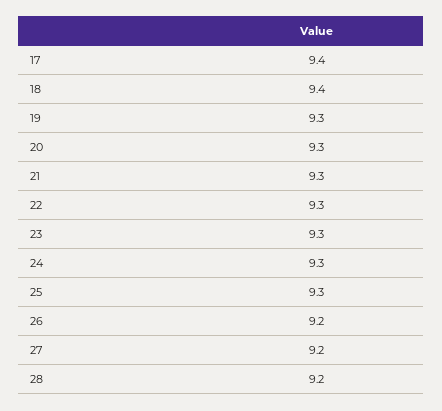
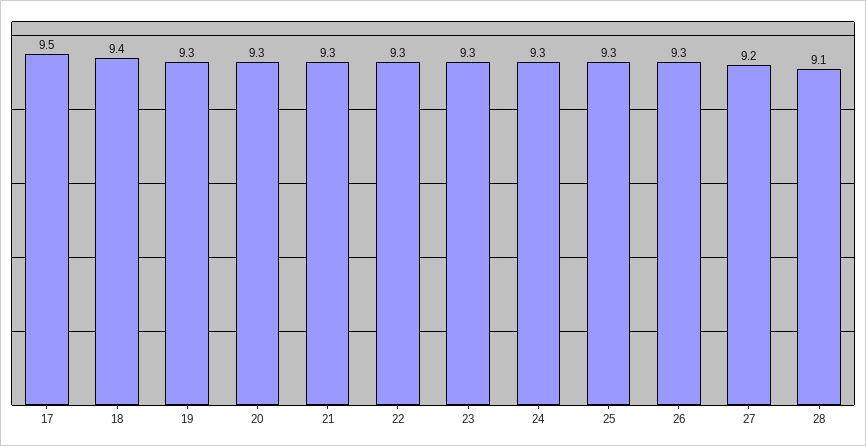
17: 9.4 -> 9.5
26: 9.2 -> 9.3
28: 9.2 -> 9.1

